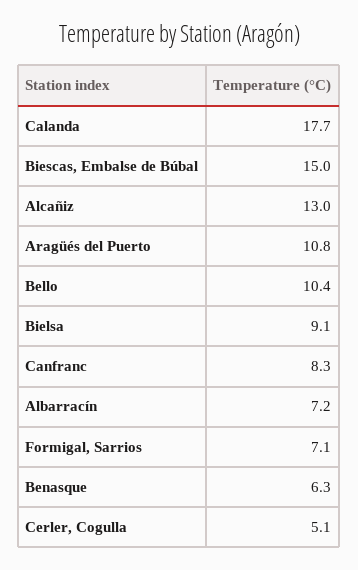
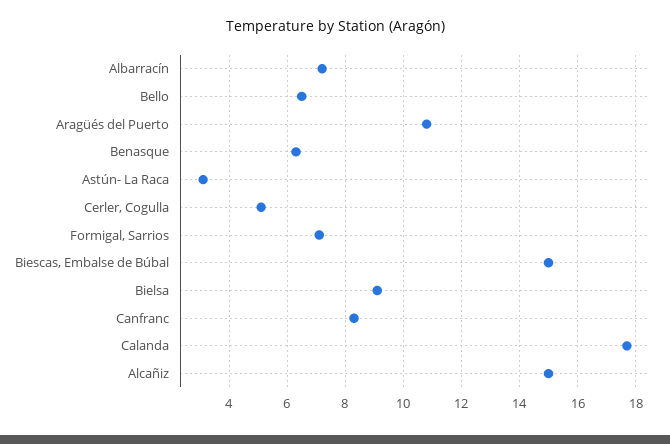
Alcañiz: 13 -> 15
Bello: 10.4 -> 6.5
Astún- La Raca: none -> 3

